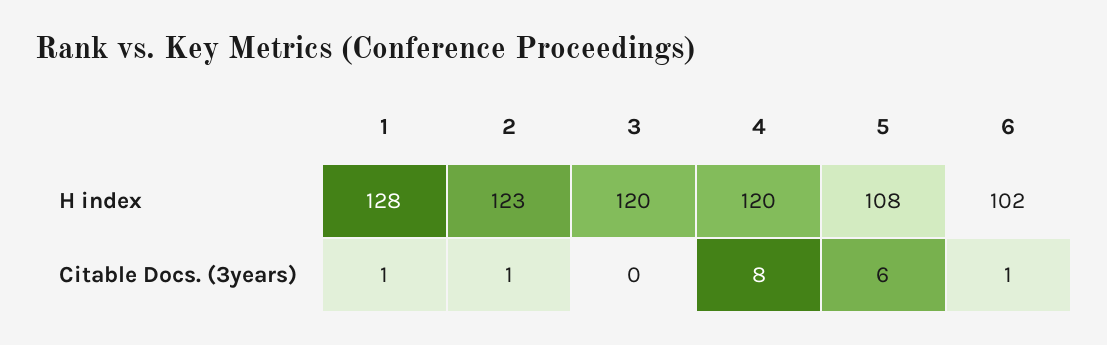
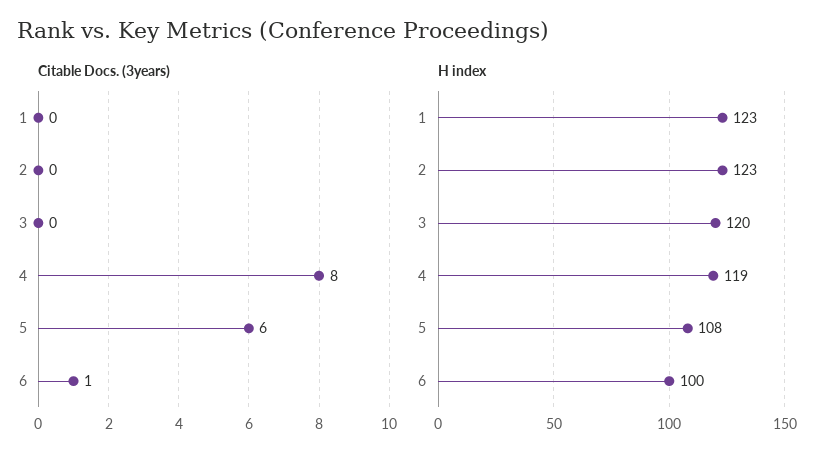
H index, 1: 128 -> 123
H index, 4: 120 -> 119
H index, 6: 102 -> 100
Citable Docs. (3years), 1: 1 -> 0
Citable Docs. (3years), 2: 1 -> 0

